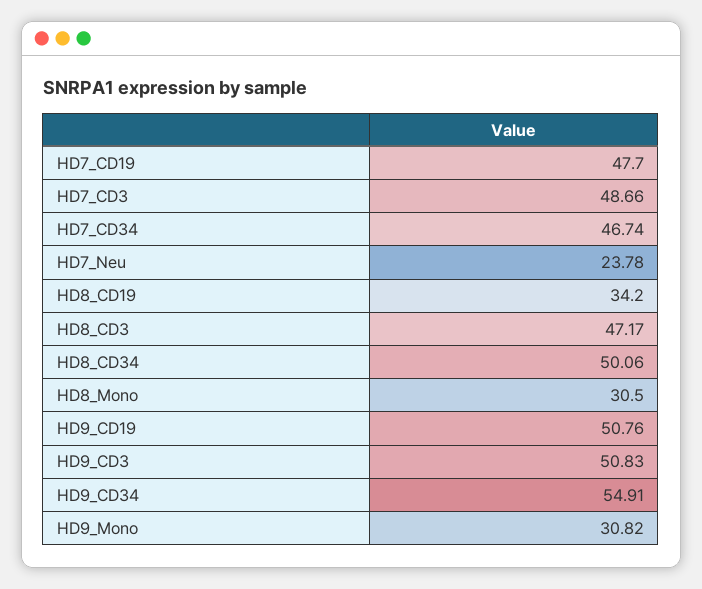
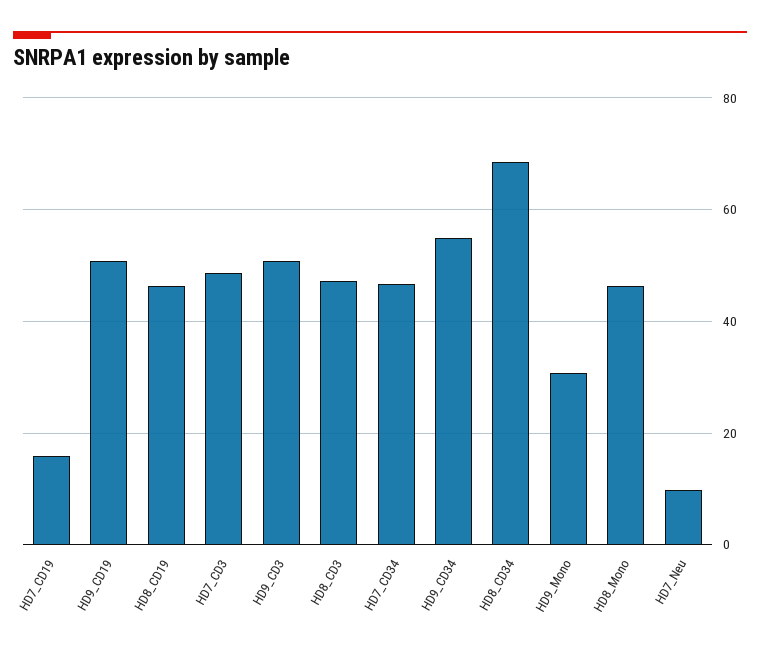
HD7_CD19: 47.7 -> 16
HD7_Neu: 23.78 -> 10
HD8_CD19: 34.2 -> 46
HD8_CD34: 50.06 -> 68
HD8_Mono: 30.5 -> 46

